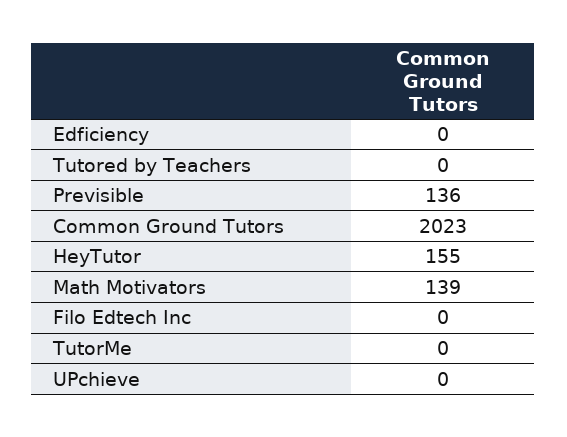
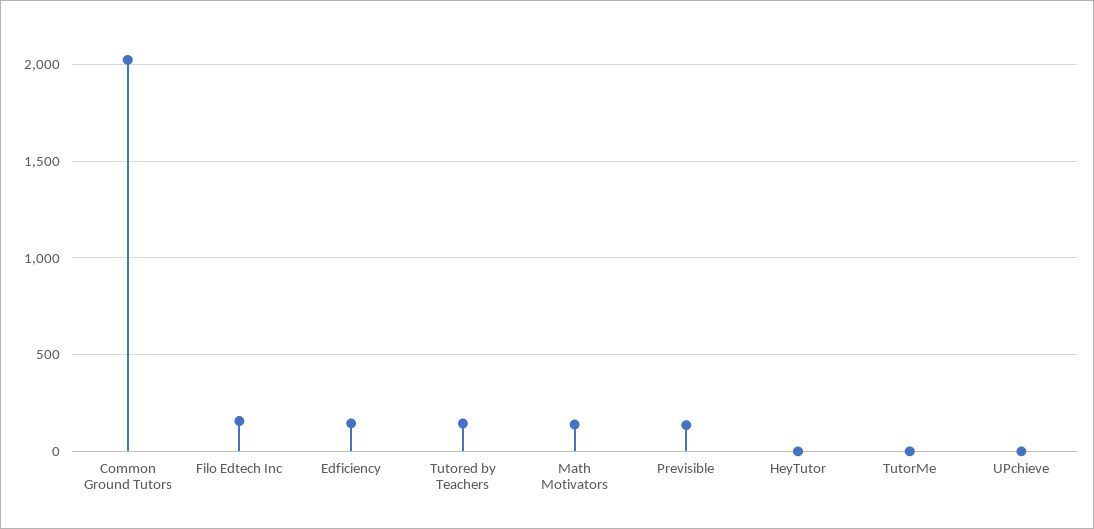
Edficiency: 0 -> 150
Tutored by Teachers: 0 -> 150
HeyTutor: 155 -> 0
Filo Edtech Inc: 0 -> 150

